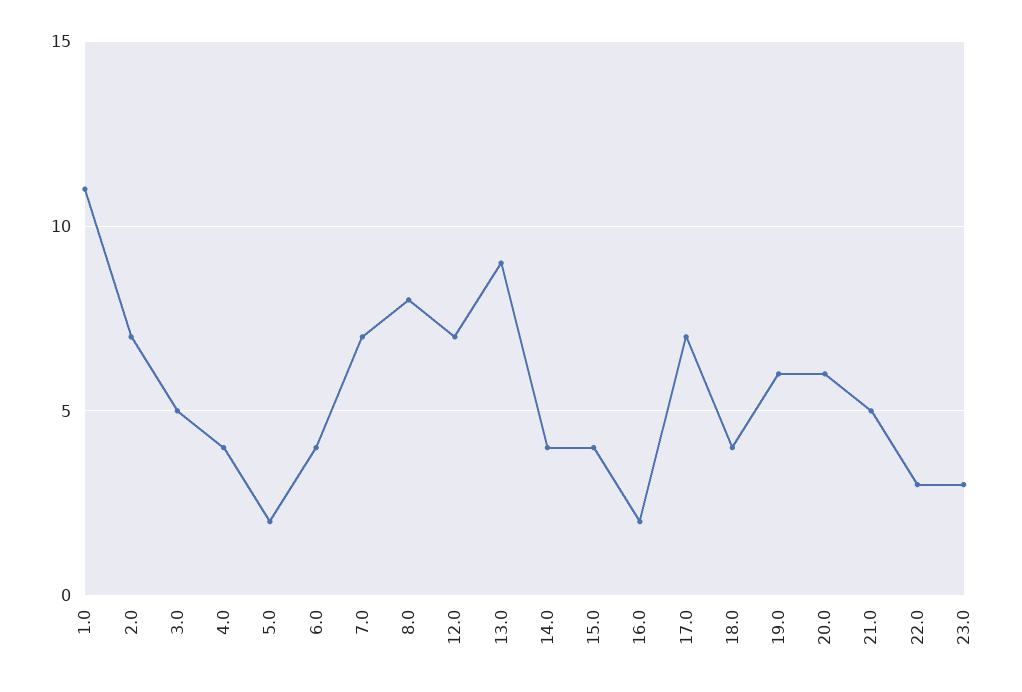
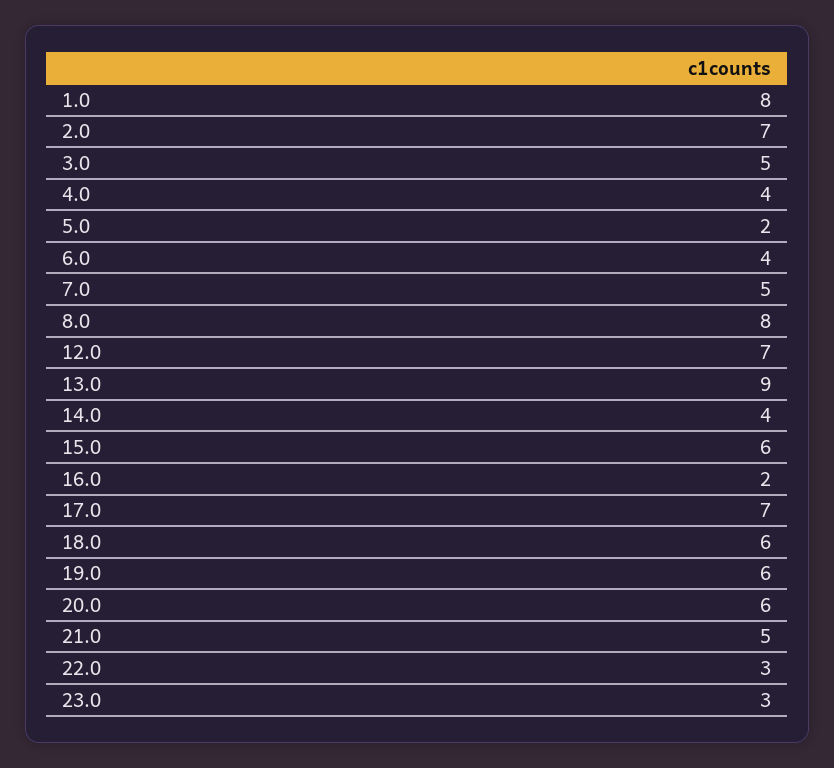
1.0: 11 -> 8
7.0: 7 -> 5
15.0: 4 -> 6
18.0: 4 -> 6

